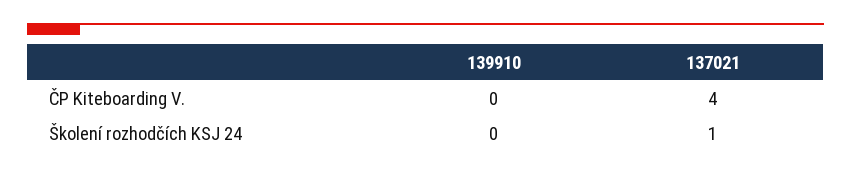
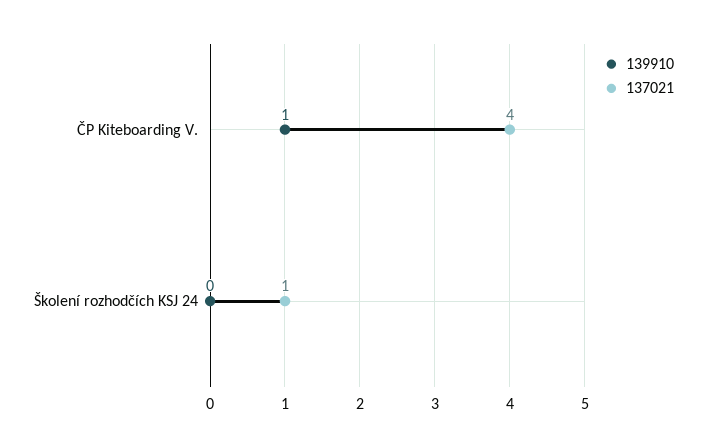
139910, ČP Kiteboarding V.: 0 -> 1

